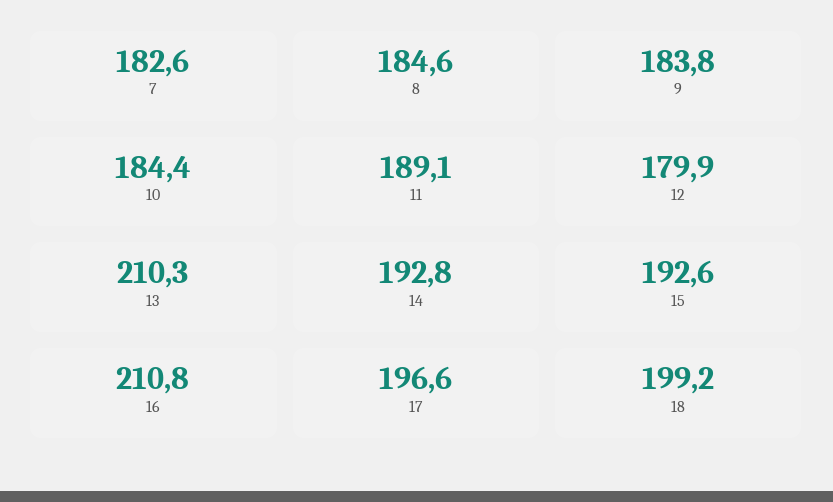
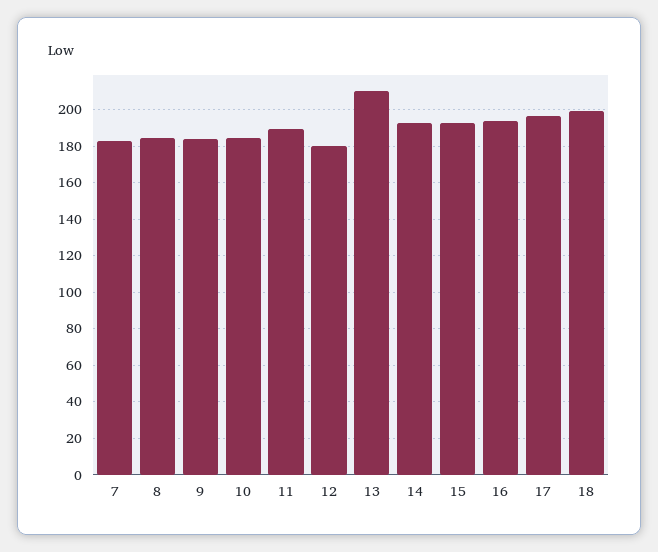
16: 210.8 -> 195

